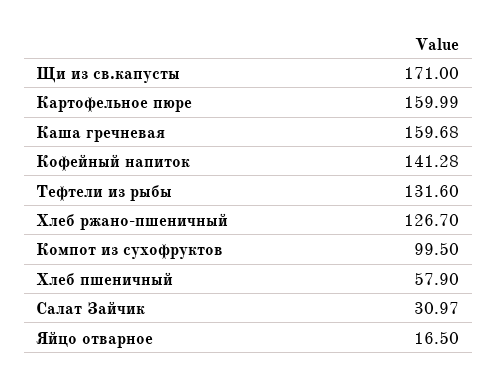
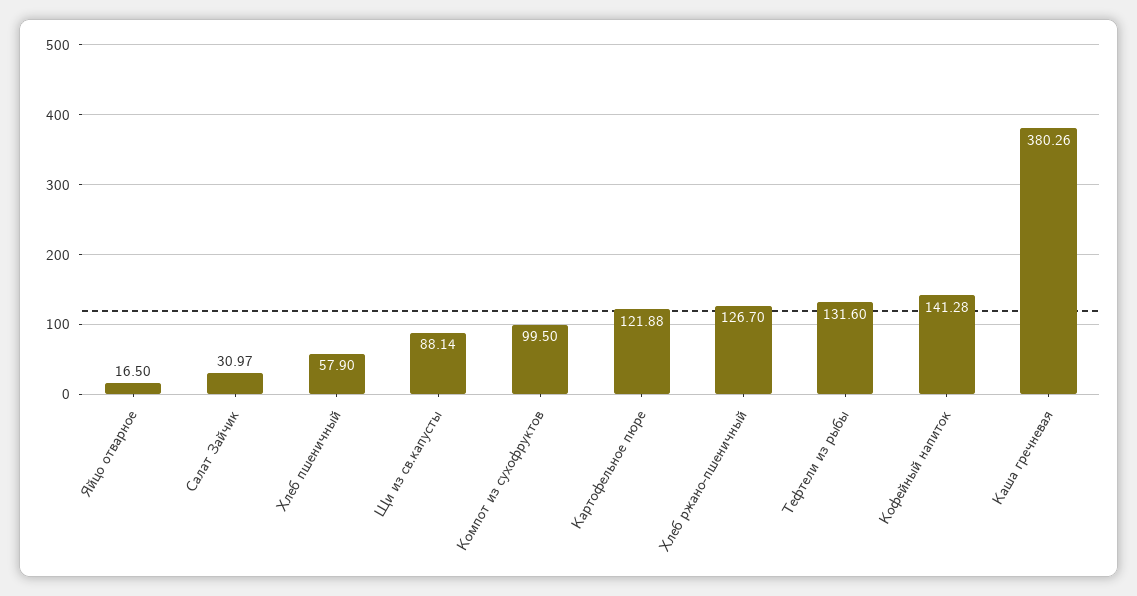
Щи из св.капусты: 171 -> 88.14
Картофельное пюре: 159.99 -> 121.88
Каша гречневая: 159.68 -> 380.26

